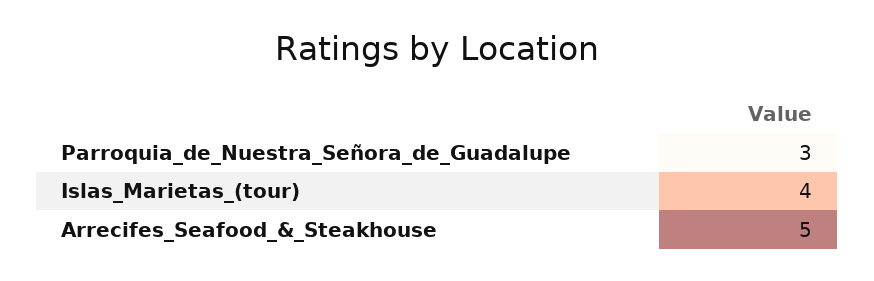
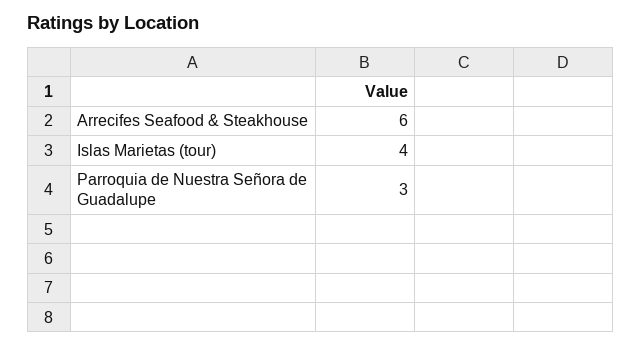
Arrecifes_Seafood_&_Steakhouse: 5 -> 6

